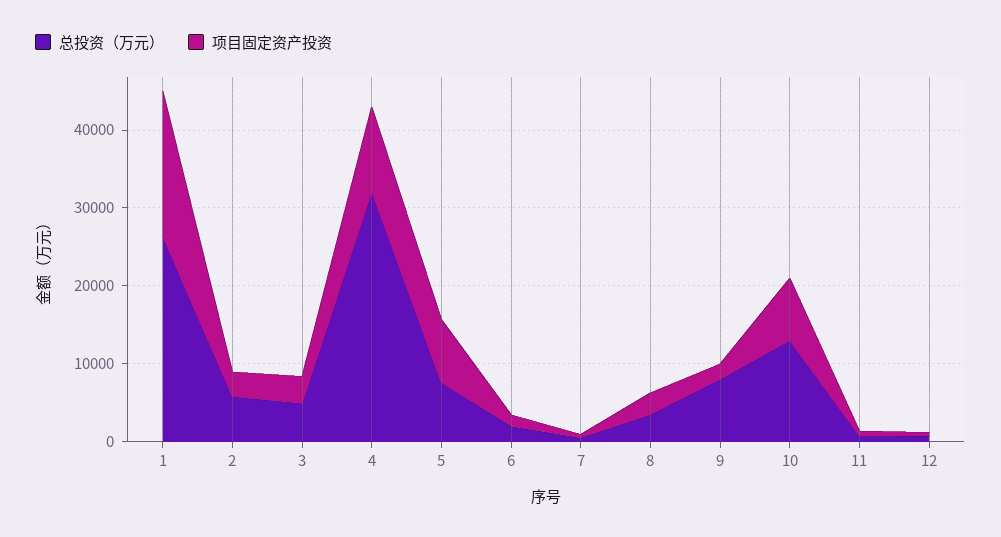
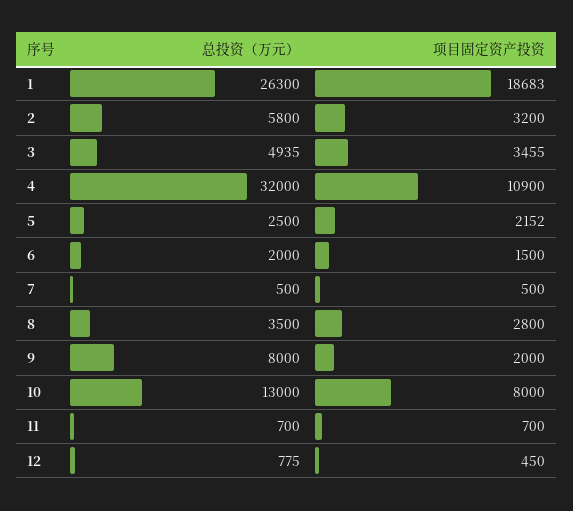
总投资（万元）, 5: 8000 -> 2500
项目固定资产投资, 5: 8000 -> 2152

